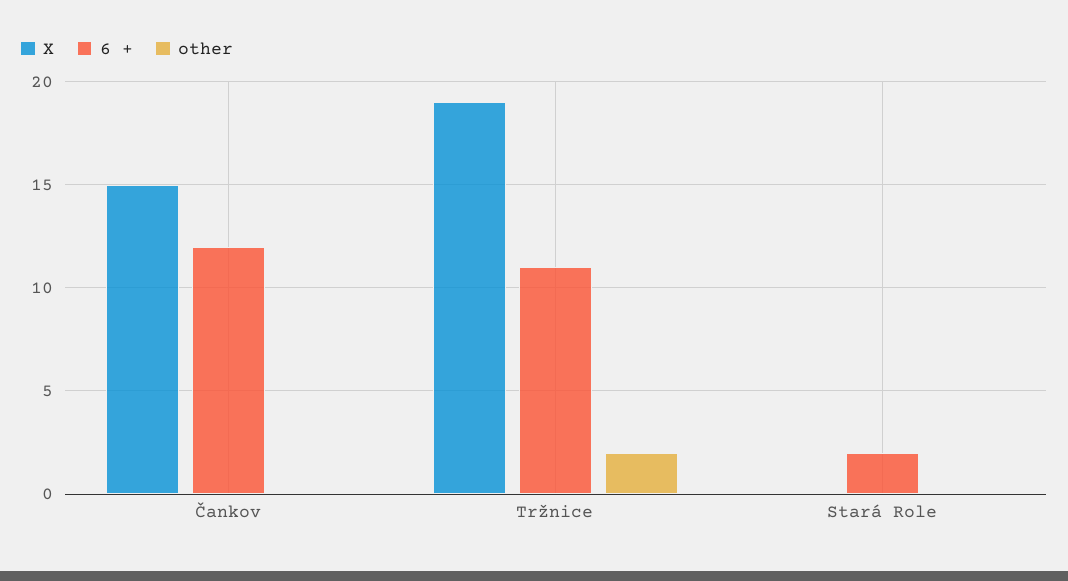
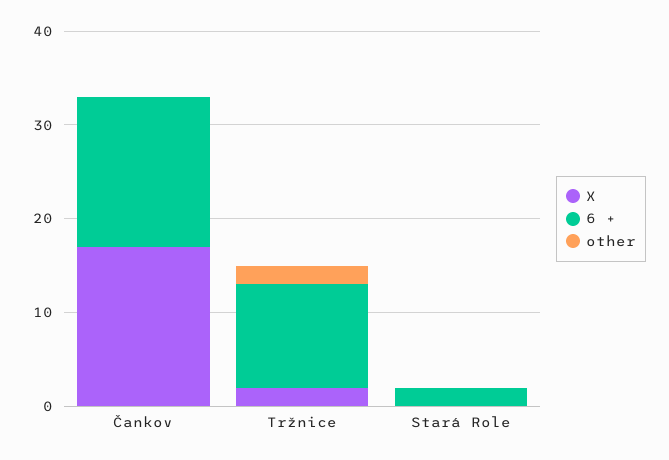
X, Čankov: 15 -> 17
6 +, Čankov: 12 -> 16
X, Tržnice: 19 -> 2

